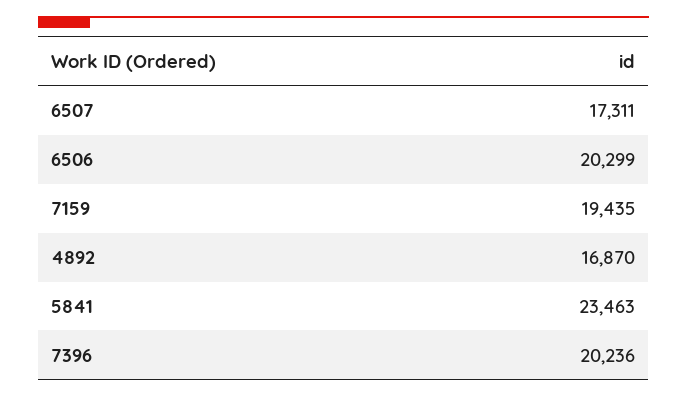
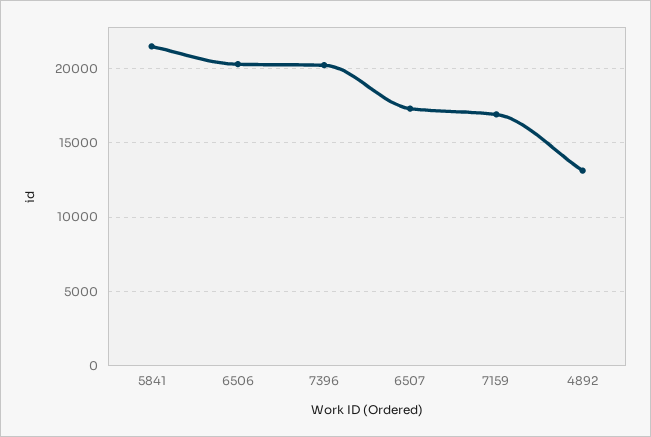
7159: 19435 -> 17000
4892: 16870 -> 13000
5841: 23463 -> 21500

